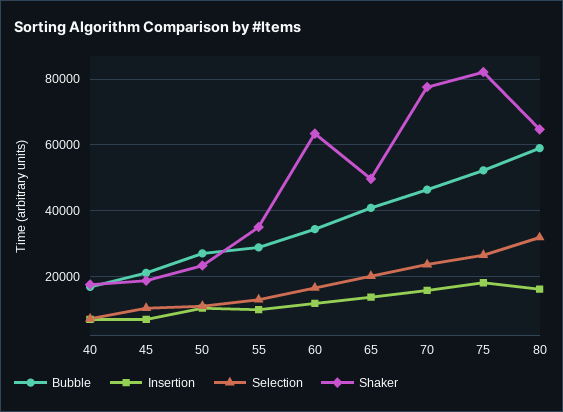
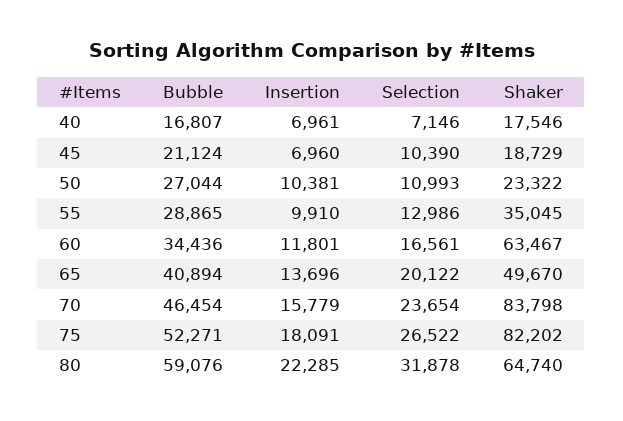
Shaker, 70: 78000 -> 83798
Insertion, 80: 16000 -> 22285

